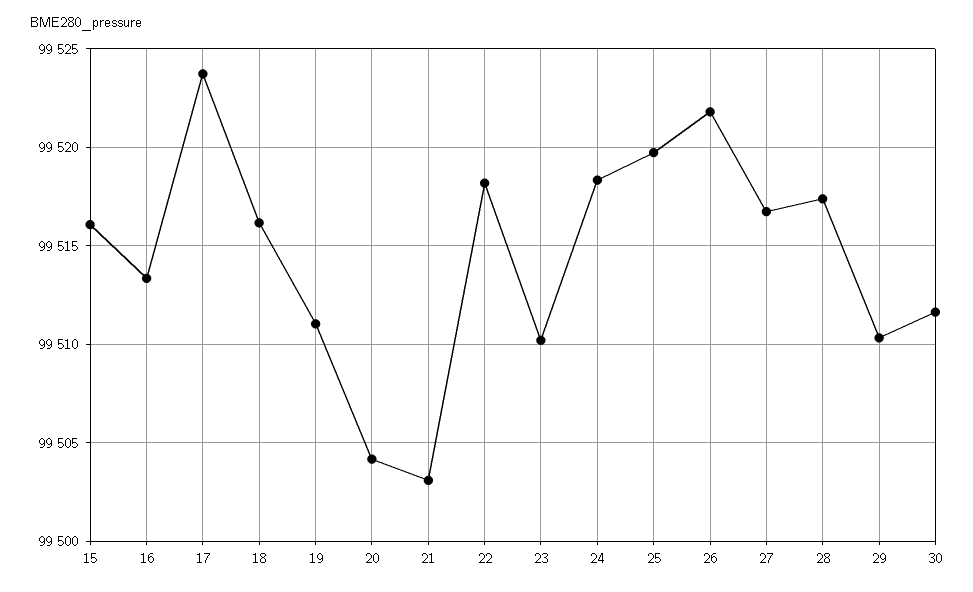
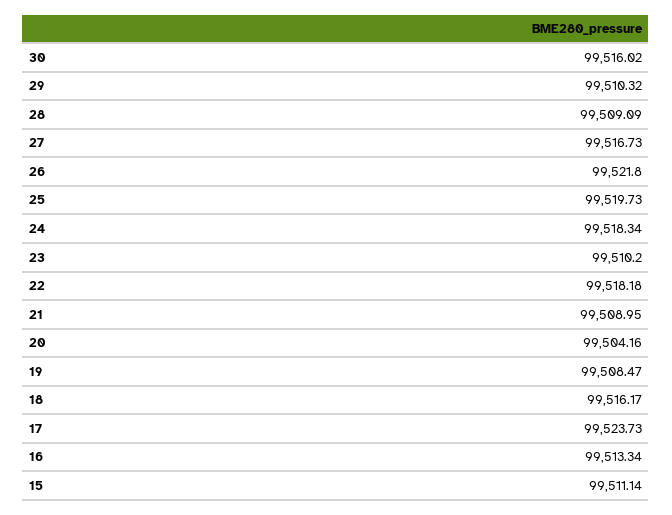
15: 99516 -> 99511.14
19: 99511 -> 99508.47
21: 99503 -> 99508.95
28: 99517.5 -> 99509.09
30: 99511.5 -> 99516.02

